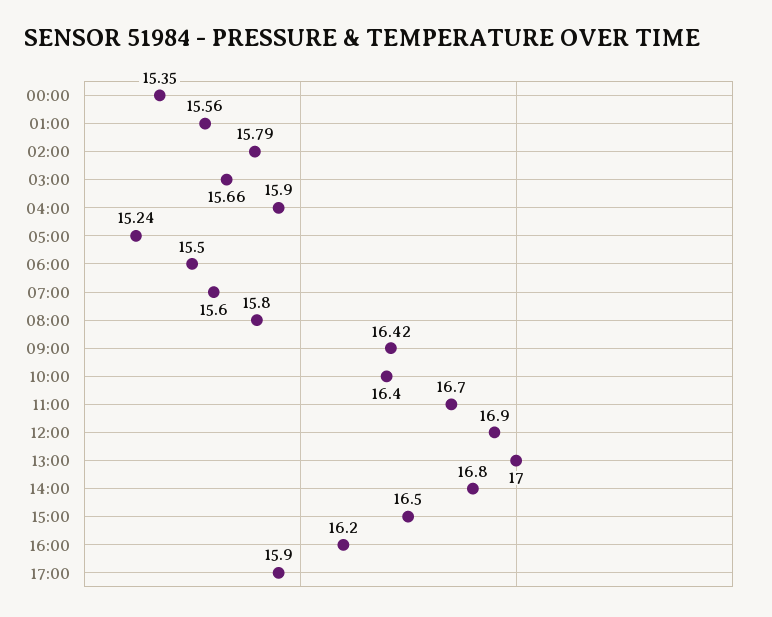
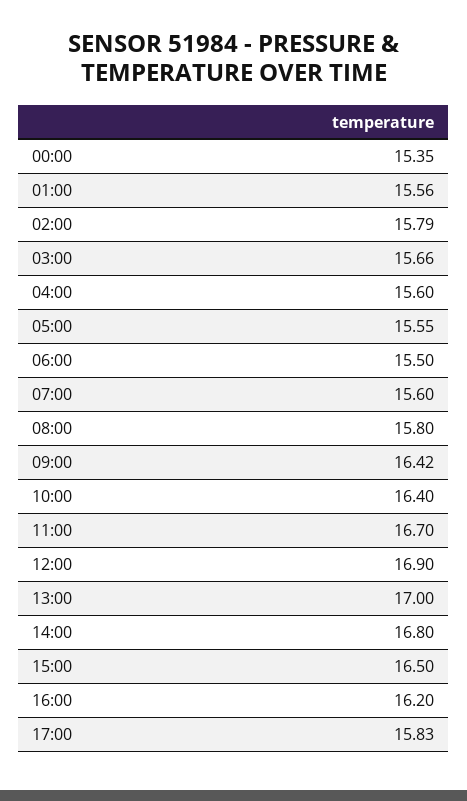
04:00: 15.9 -> 15.6
05:00: 15.24 -> 15.55
17:00: 15.9 -> 15.83

